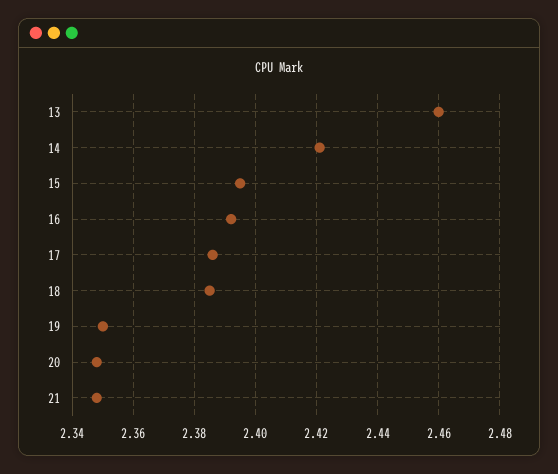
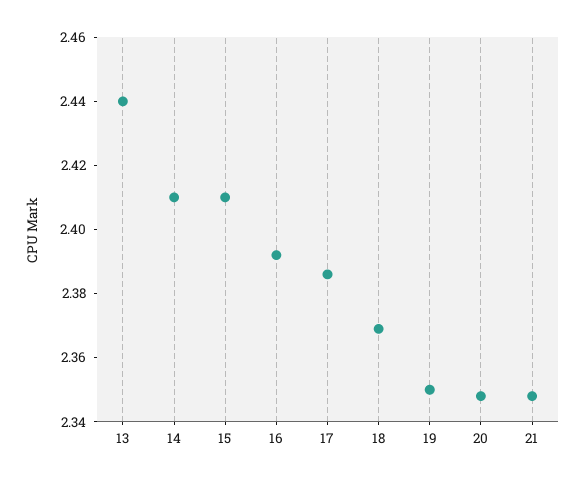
13: 2.46 -> 2.44
14: 2.42 -> 2.41
15: 2.395 -> 2.41
18: 2.385 -> 2.37

